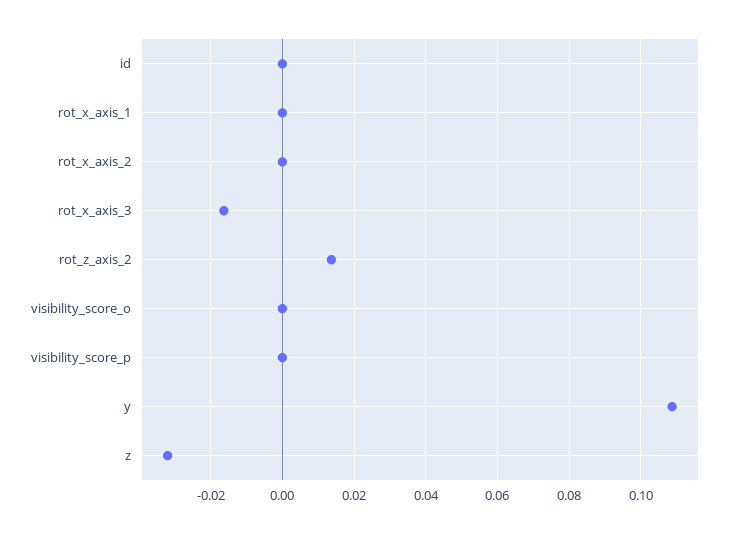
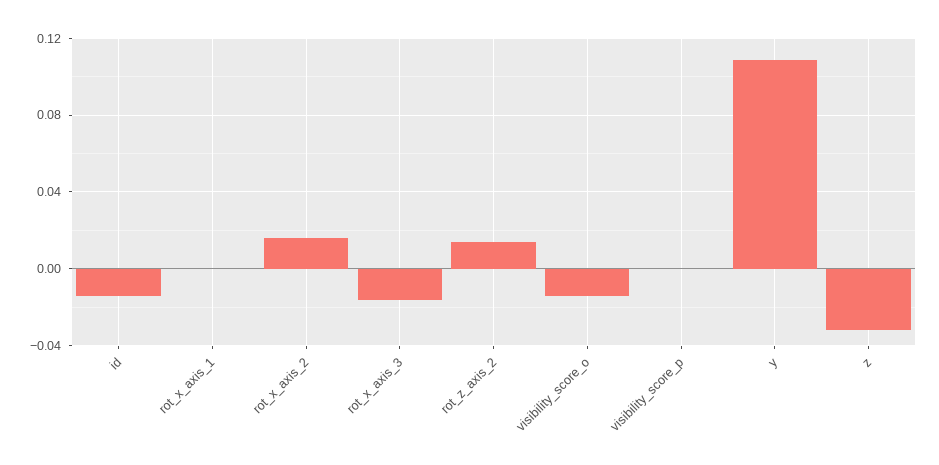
id: 0 -> -0.015
rot_x_axis_2: 0 -> 0.015
visibility_score_o: 0 -> -0.015

